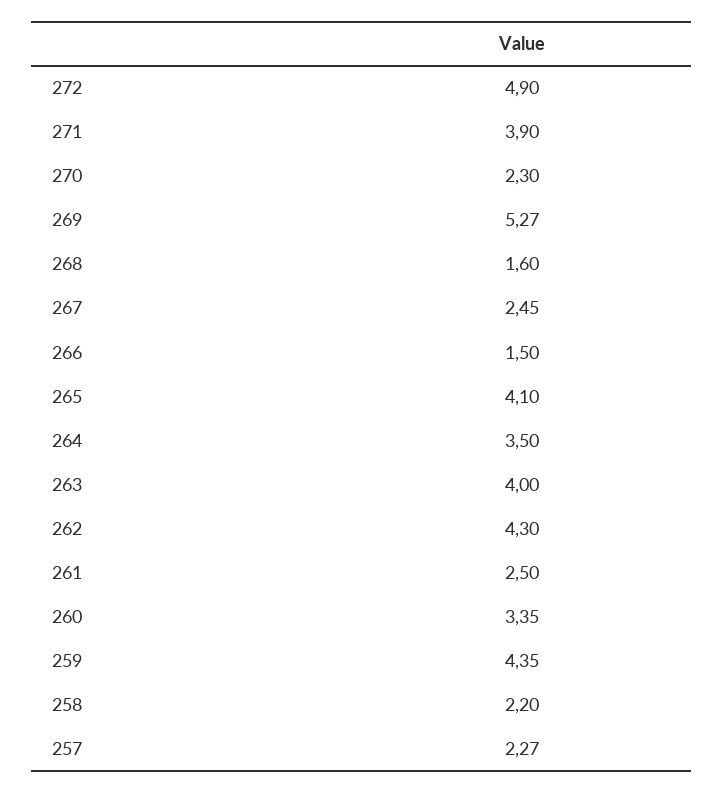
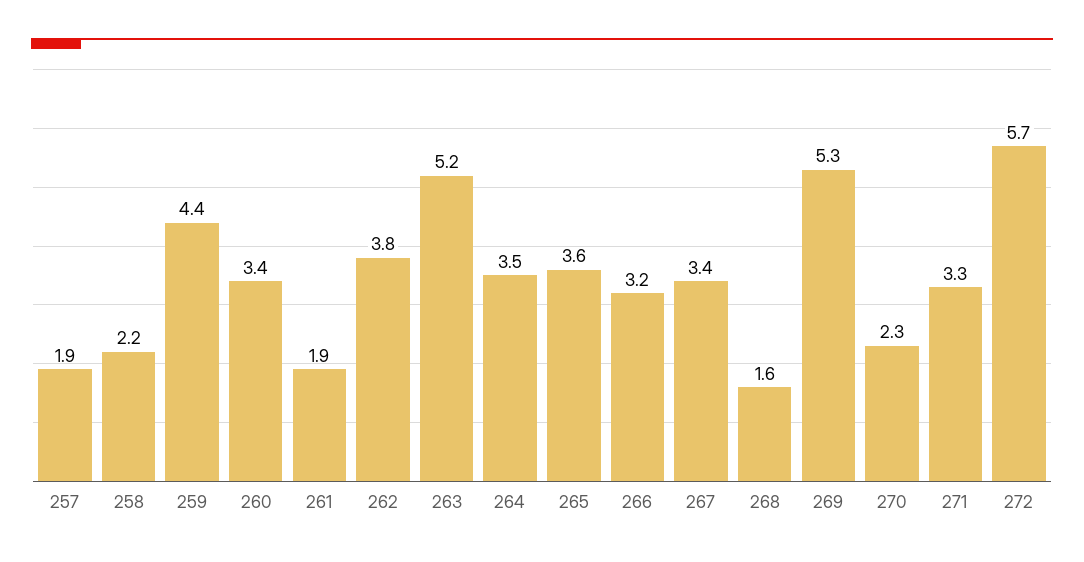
272: 4.9 -> 5.7
271: 3.9 -> 3.3
267: 2.45 -> 3.4
266: 1.5 -> 3.2
265: 4.1 -> 3.6
263: 4 -> 5.2
262: 4.3 -> 3.8
261: 2.5 -> 1.9
257: 2.27 -> 1.9

